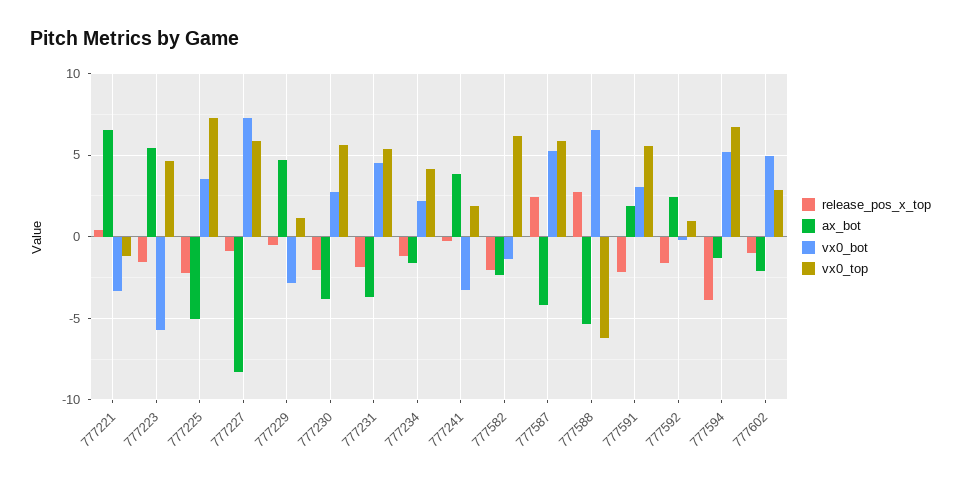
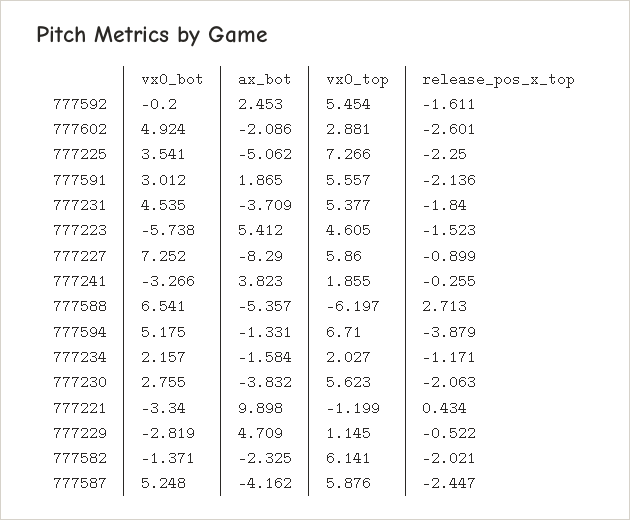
ax_bot, 777221: 6.5 -> 9.898
vx0_top, 777234: 4 -> 2.027
release_pos_x_top, 777587: 2.5 -> -2.447
vx0_top, 777592: 1 -> 5.454
release_pos_x_top, 777602: -1 -> -2.601

